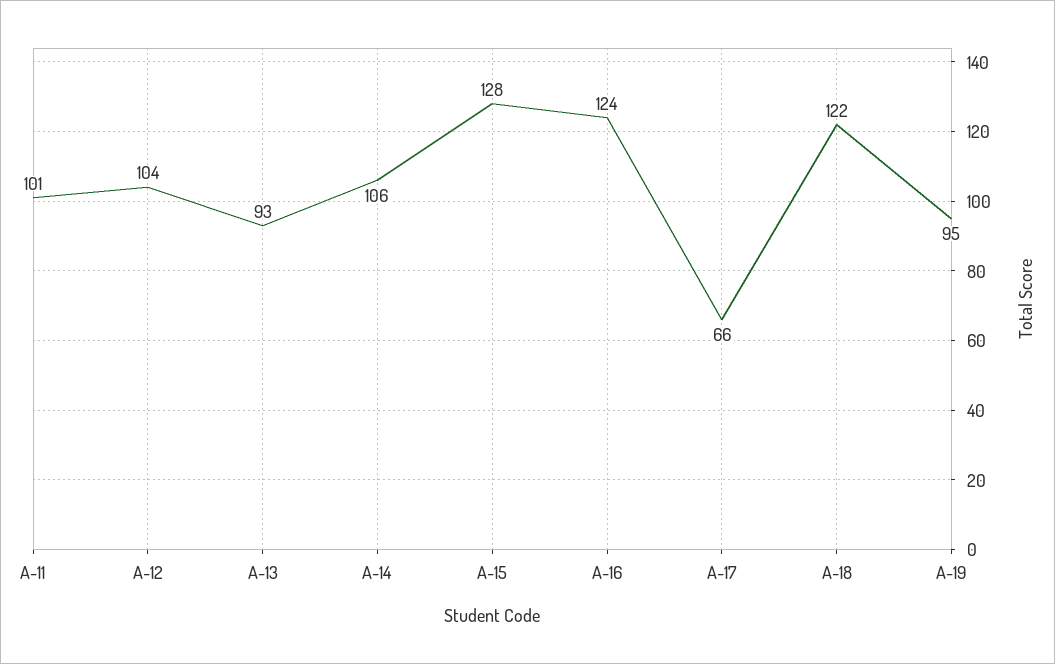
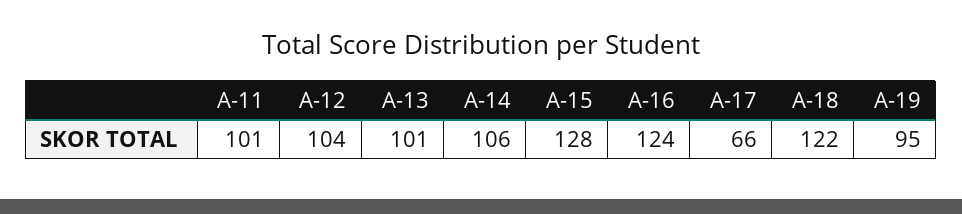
A-13: 93 -> 101

